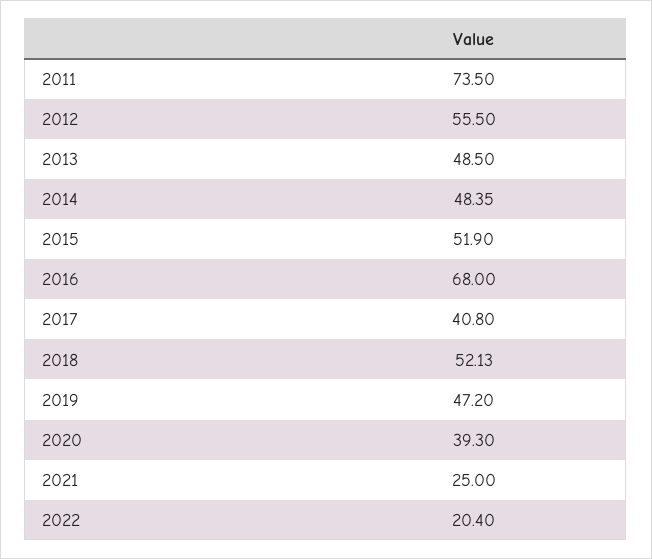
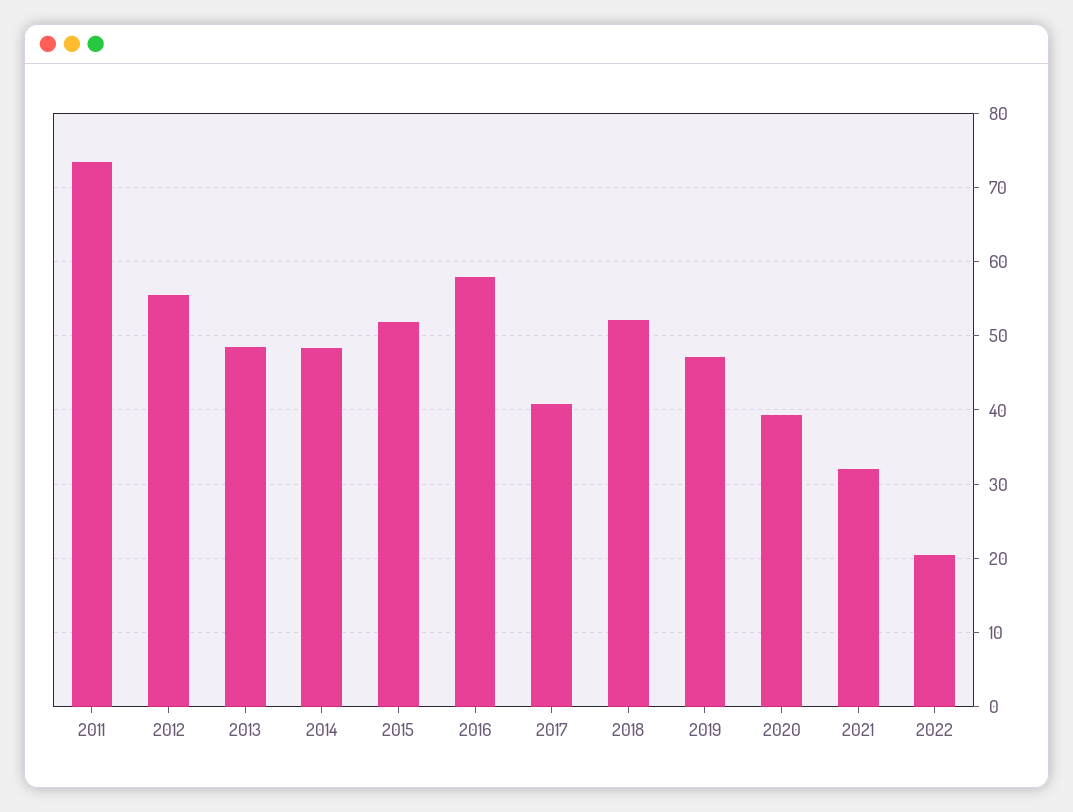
2016: 68 -> 58
2021: 25 -> 32

